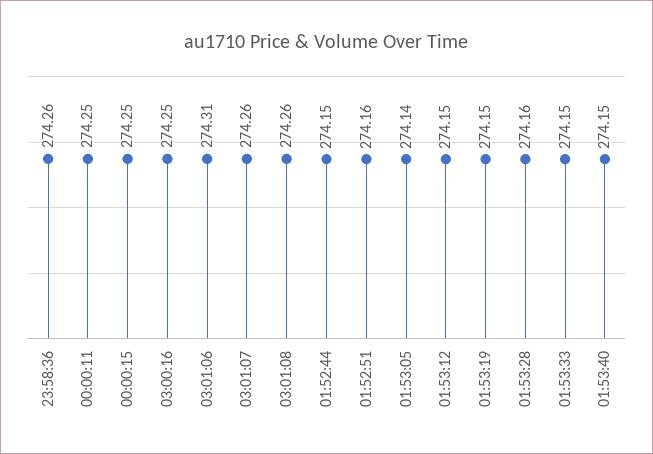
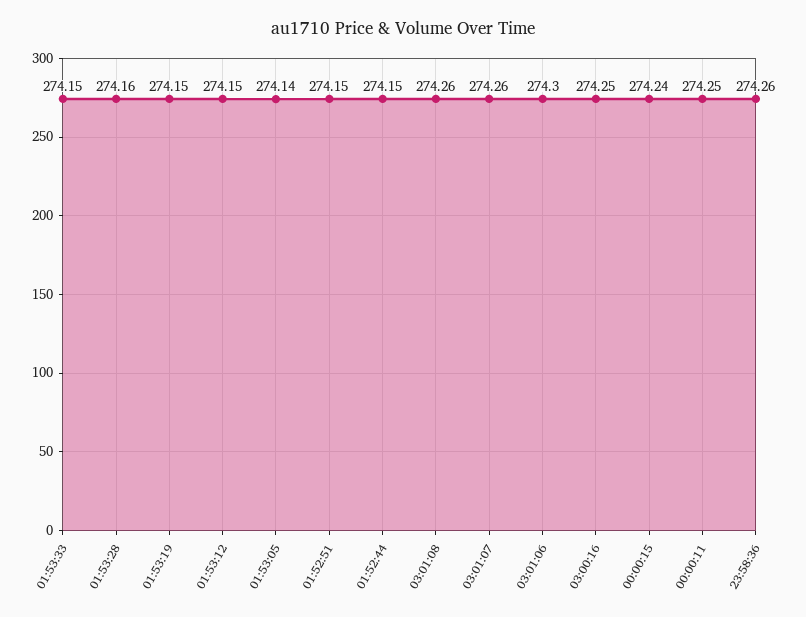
00:00:15: 274.25 -> 274.24
03:01:06: 274.31 -> 274.3
01:52:51: 274.16 -> 274.15
01:53:40: 274.15 -> none

